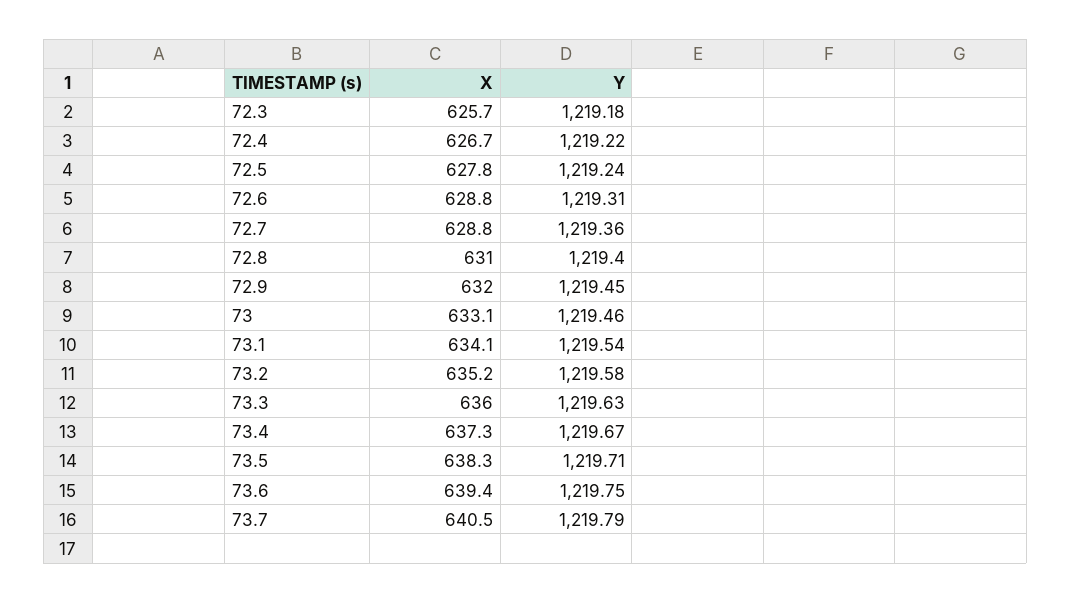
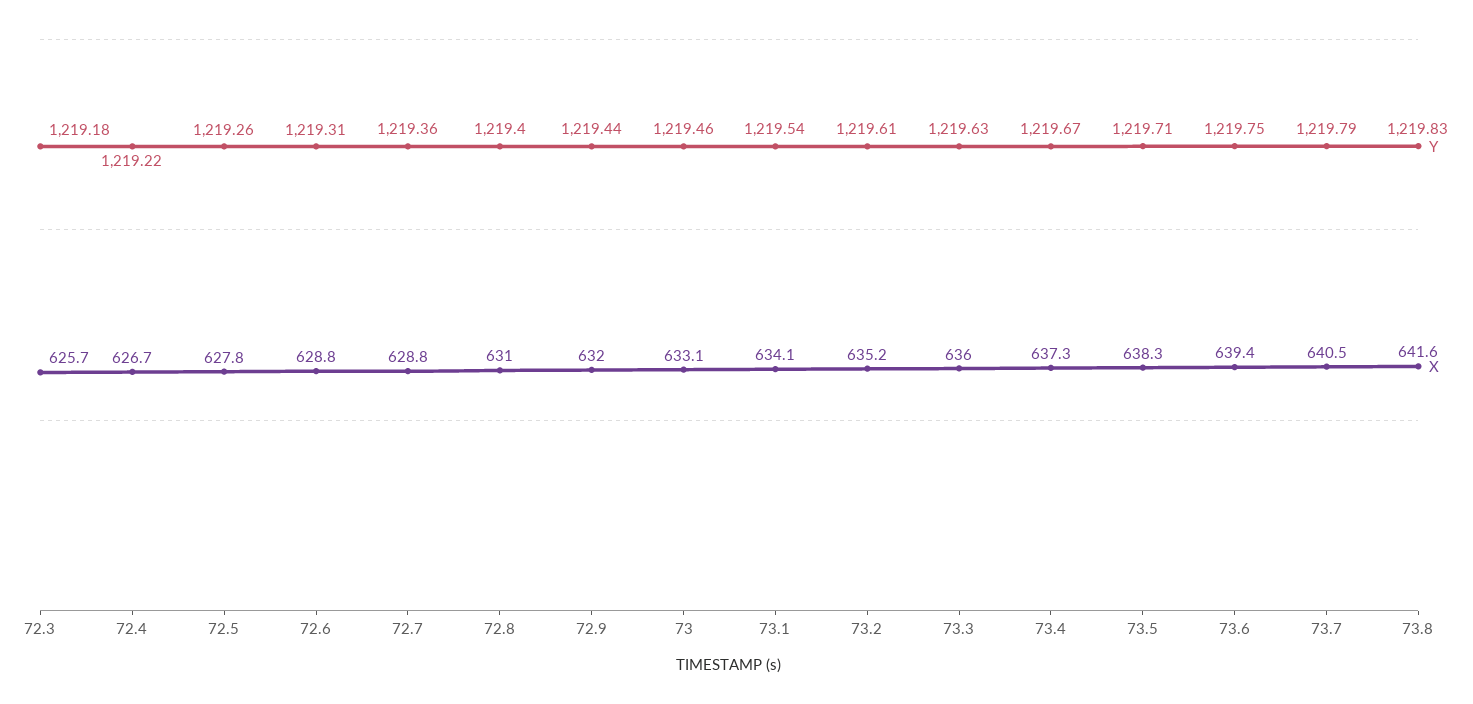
Y, 72.5: 1219.24 -> 1219.26
Y, 72.9: 1219.45 -> 1219.44
Y, 73.2: 1219.58 -> 1219.61
Y, 73.8: none -> 1219.83
X, 73.8: none -> 641.6

